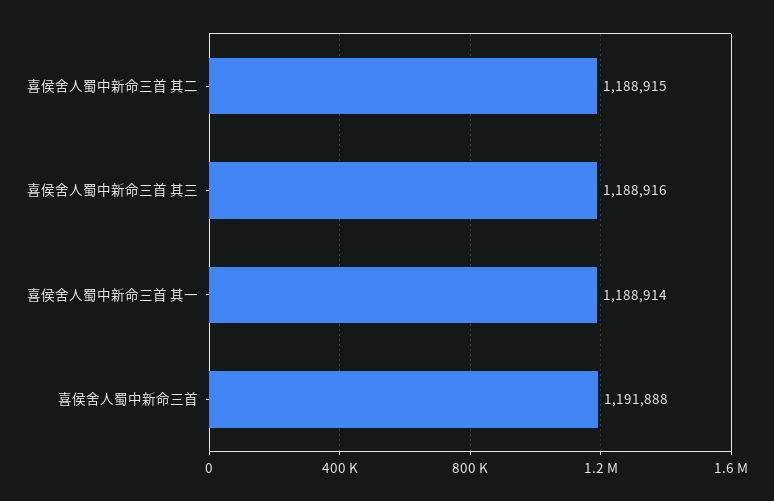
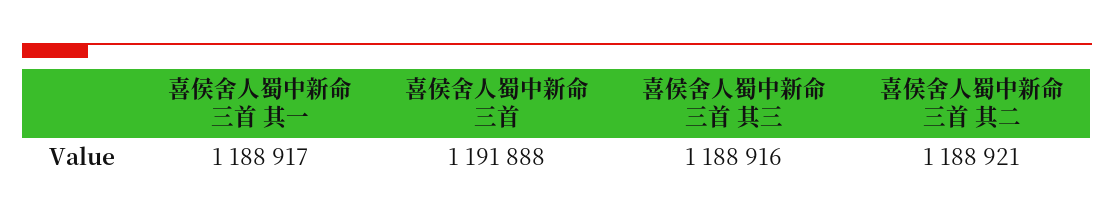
喜侯舍人蜀中新命三首 其二: 1188915 -> 1188921
喜侯舍人蜀中新命三首 其一: 1188914 -> 1188917

